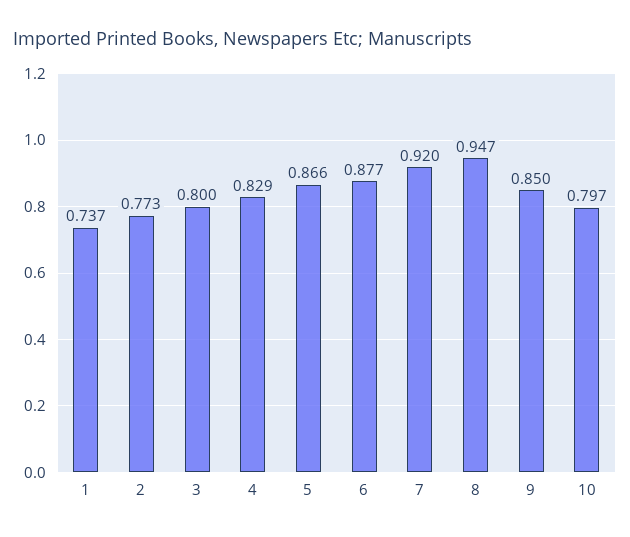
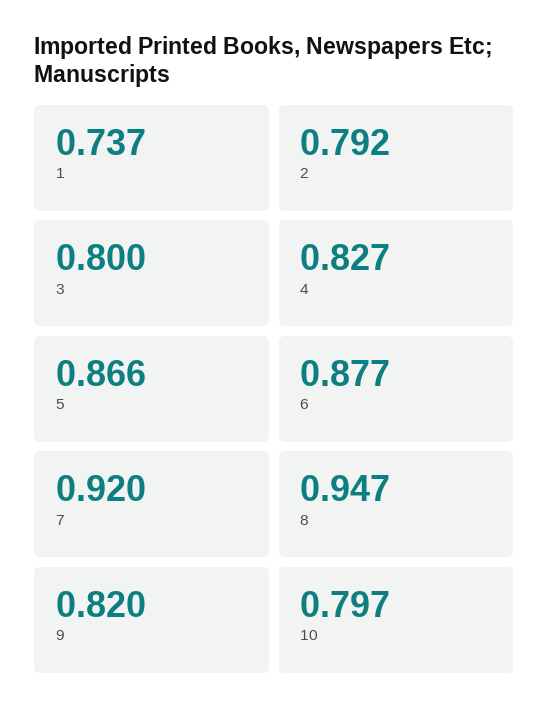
2: 0.773 -> 0.792
4: 0.829 -> 0.827
9: 0.85 -> 0.82

